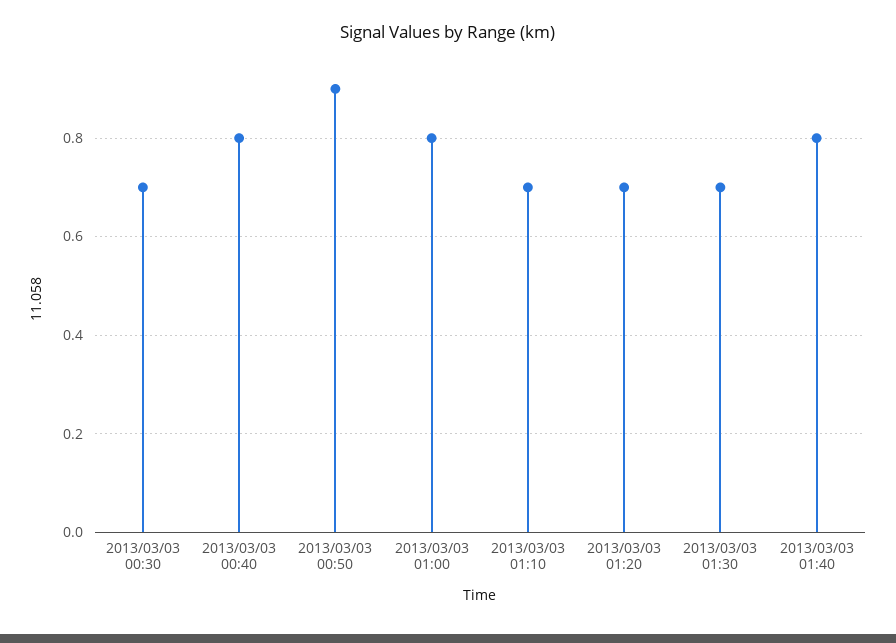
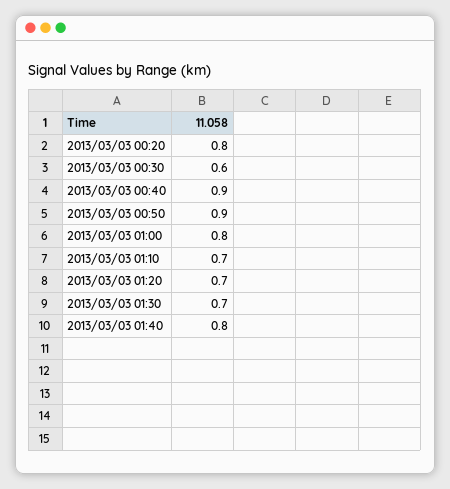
2013/03/03 00:30: 0.7 -> 0.6
2013/03/03 00:40: 0.8 -> 0.9
2013/03/03 00:20: none -> 0.8

